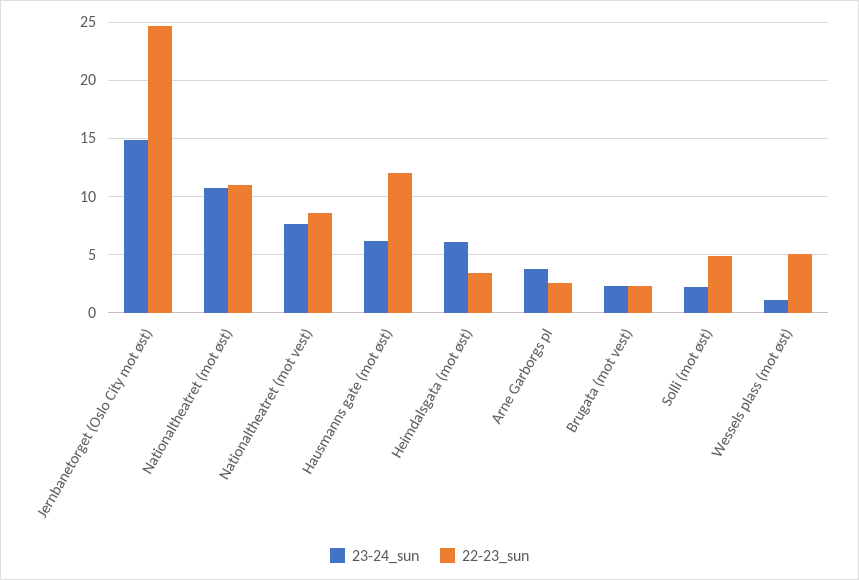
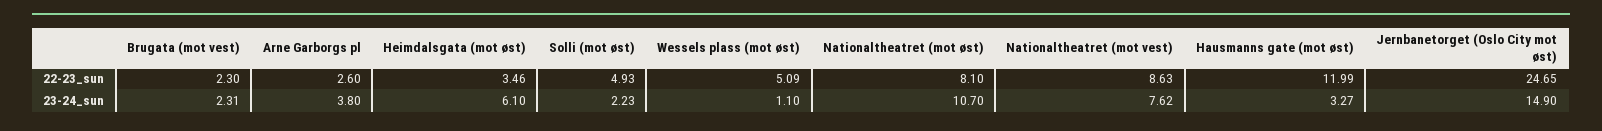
22-23_sun, Nationaltheatret (mot øst): 11 -> 8.1
23-24_sun, Hausmanns gate (mot øst): 6 -> 3.27

